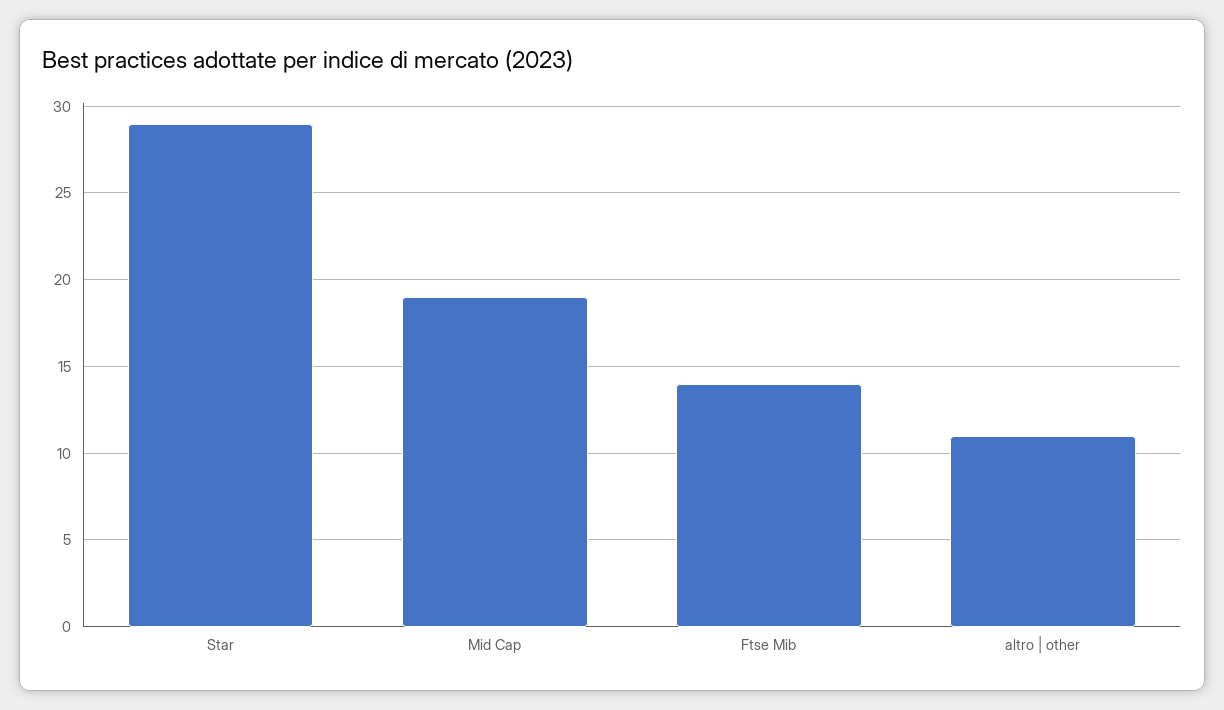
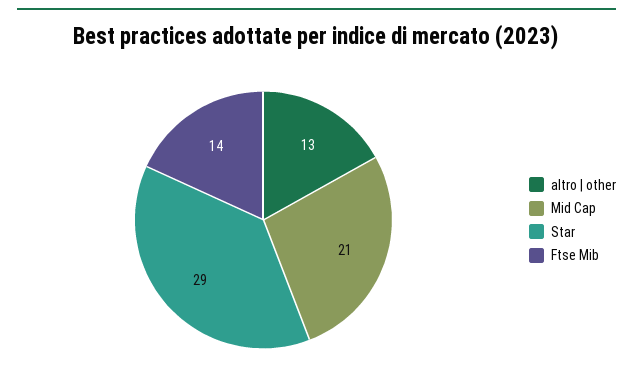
Mid Cap: 19 -> 21
altro | other: 11 -> 13

